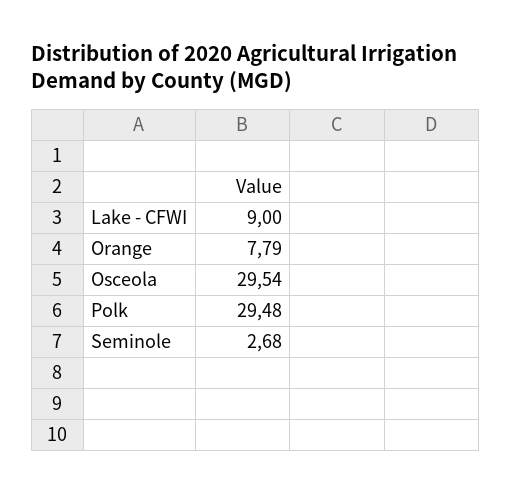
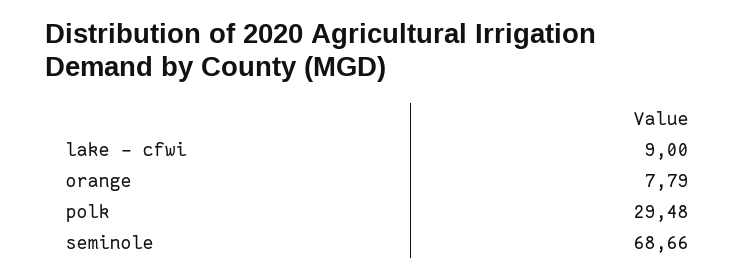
Osceola: 29.54 -> none
Seminole: 2.68 -> 68.66

